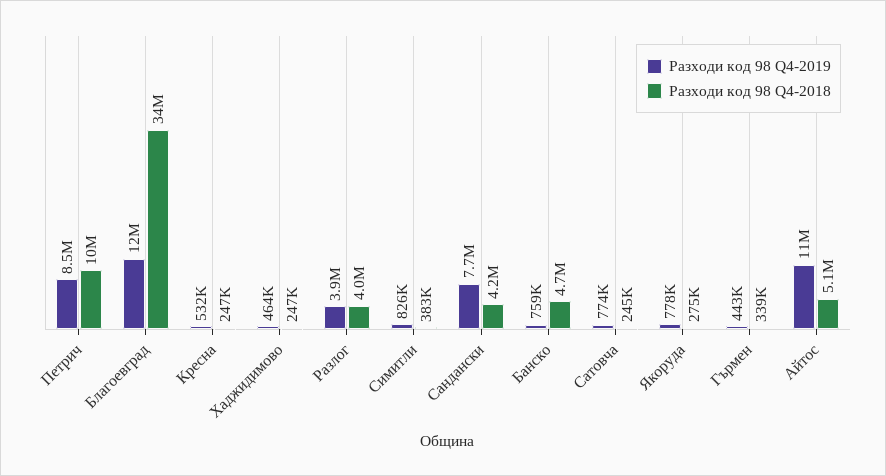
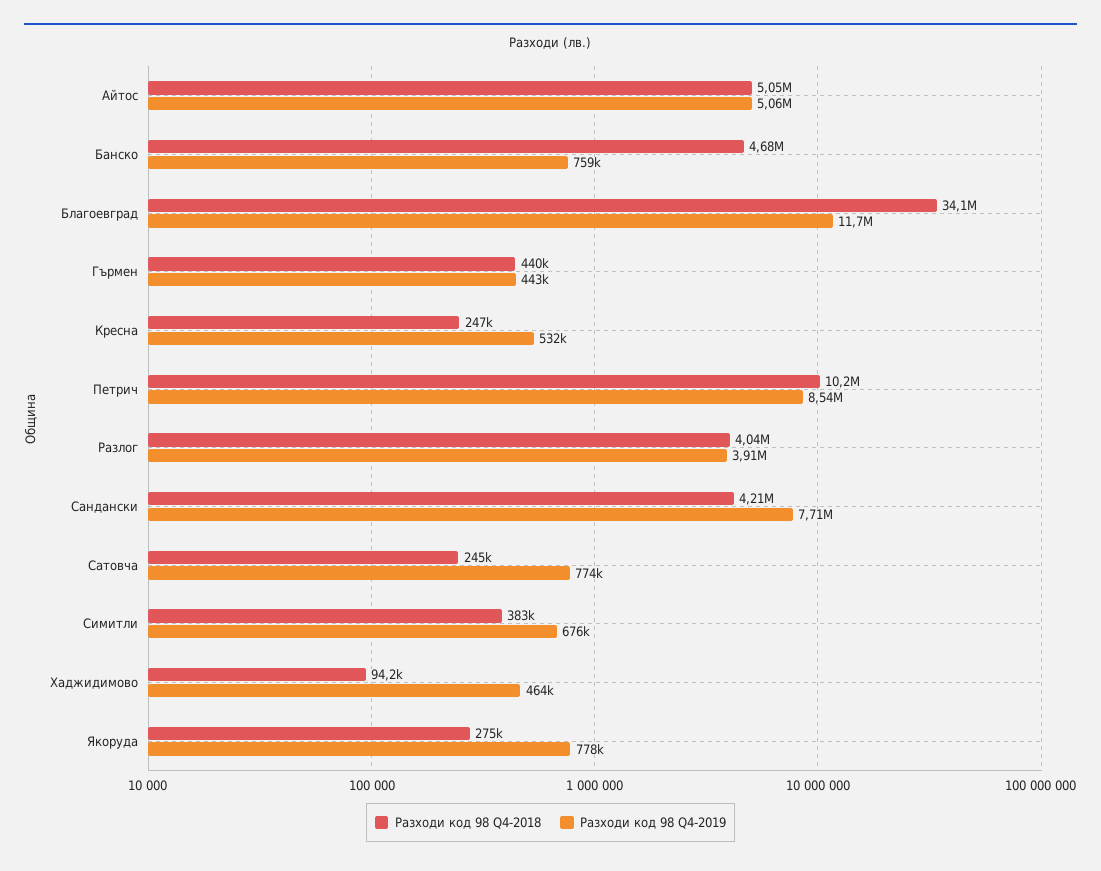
Разходи код 98 Q4-2018, Хаджидимово: 247000 -> 94200
Разходи код 98 Q4-2019, Симитли: 826000 -> 676000
Разходи код 98 Q4-2018, Гърмен: 339000 -> 440000
Разходи код 98 Q4-2019, Айтос: 11000000 -> 5060000

